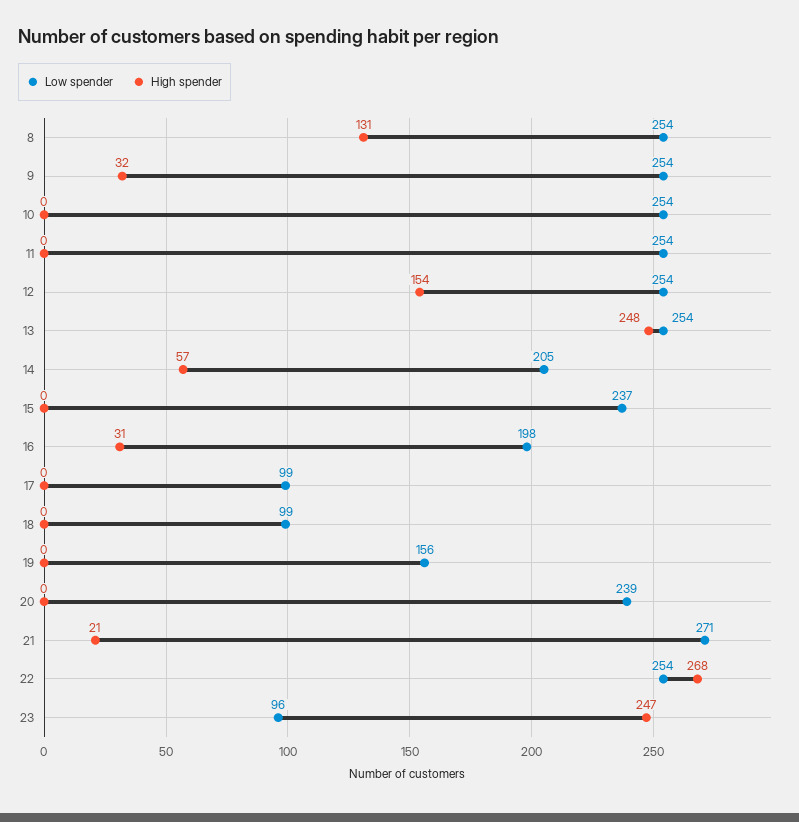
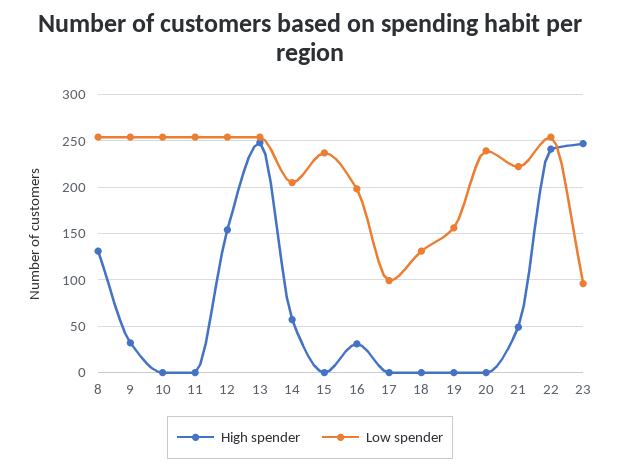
Low spender, 18: 99 -> 130
Low spender, 21: 271 -> 220
High spender, 21: 21 -> 50
High spender, 22: 268 -> 240

